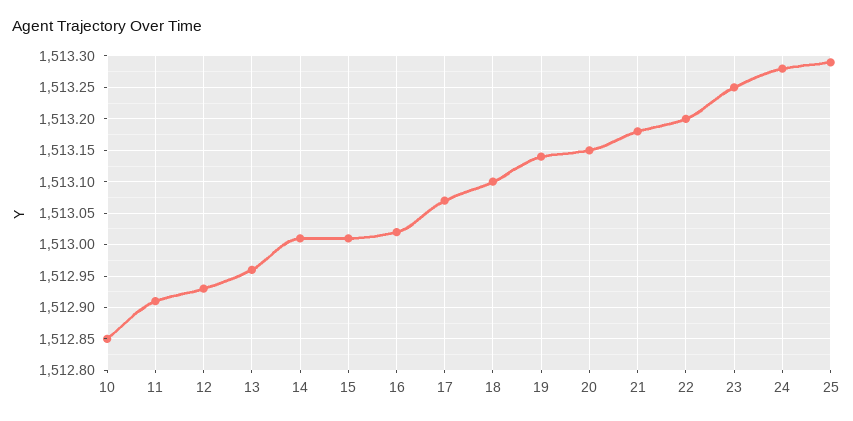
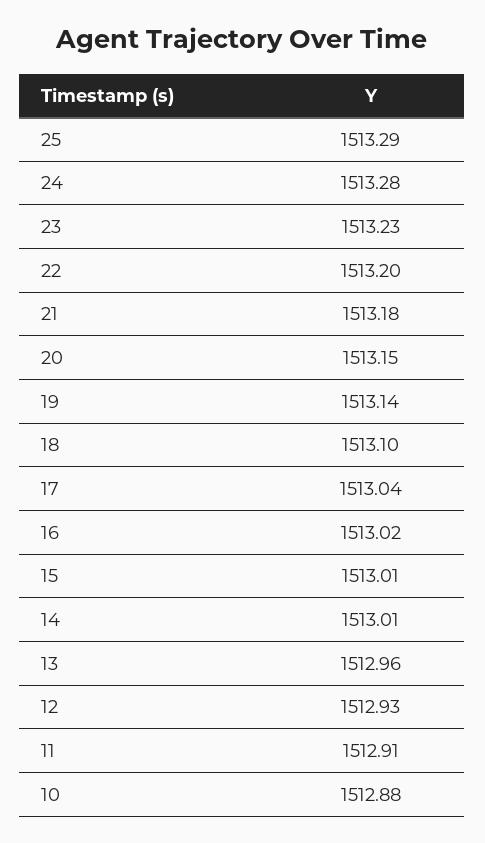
10: 1512.85 -> 1512.88
17: 1513.07 -> 1513.04
23: 1513.25 -> 1513.23

